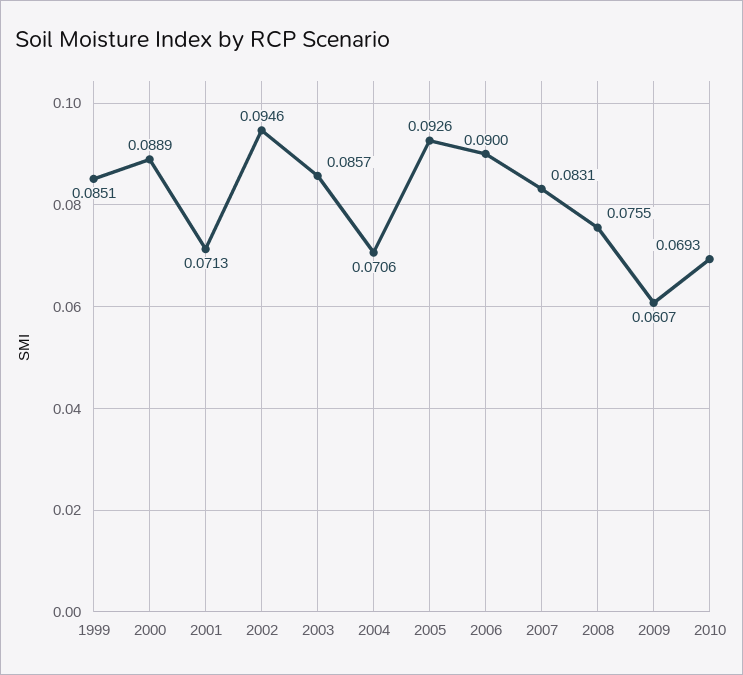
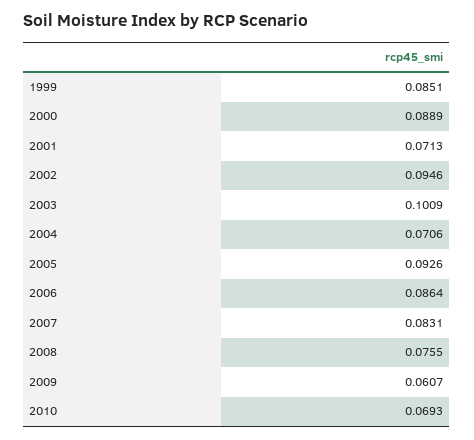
2003: 0.0857 -> 0.1009
2006: 0.09 -> 0.0864

